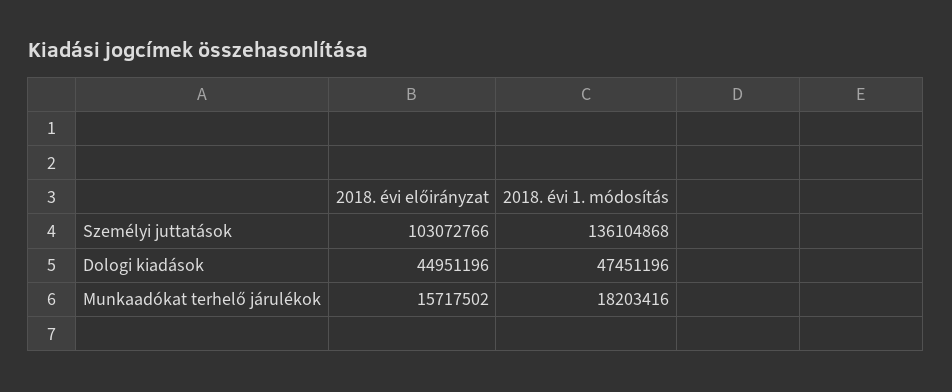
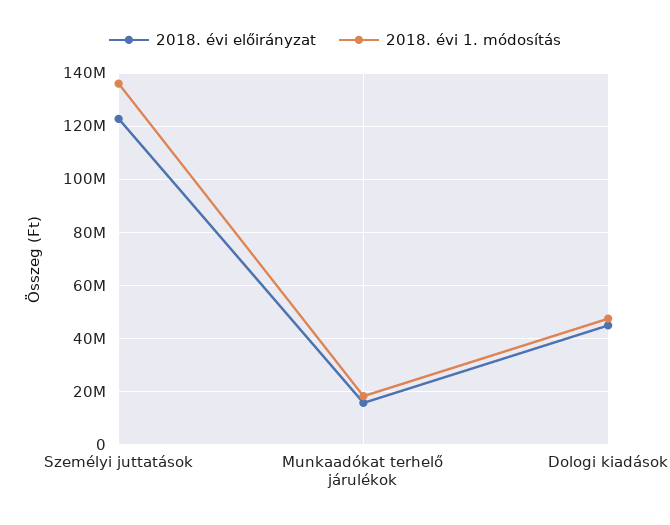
2018. évi előirányzat, Személyi juttatások: 103072766 -> 122500000

